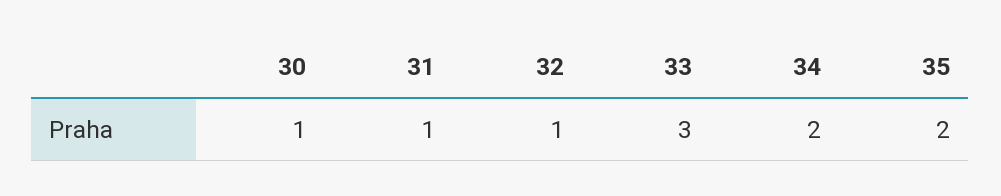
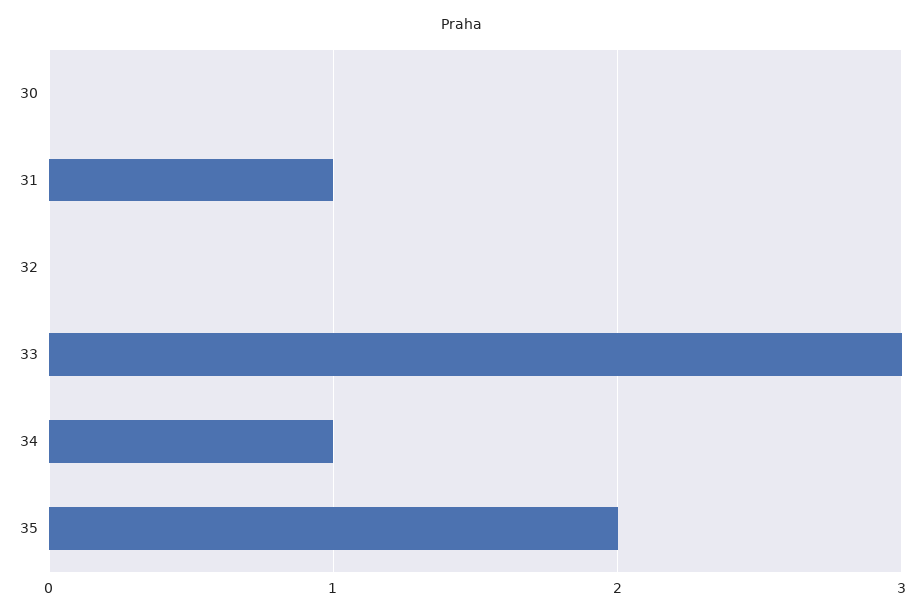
30: 1 -> 0
32: 1 -> 0
34: 2 -> 1

